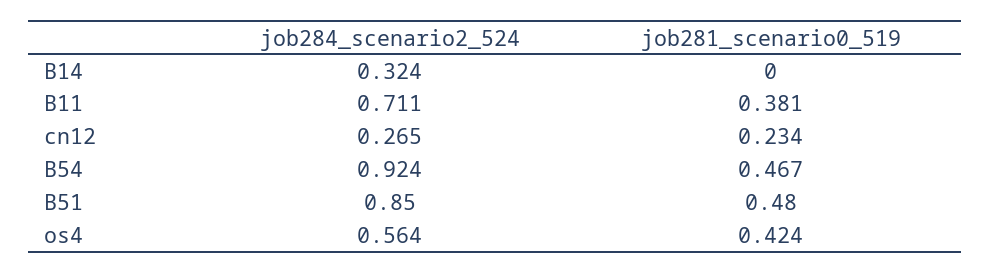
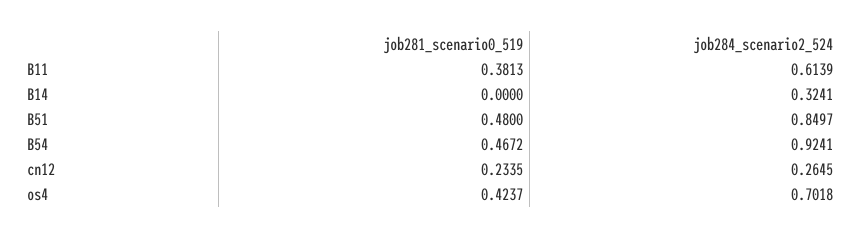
job284_scenario2_524, B11: 0.711 -> 0.6139
job284_scenario2_524, os4: 0.564 -> 0.7018

